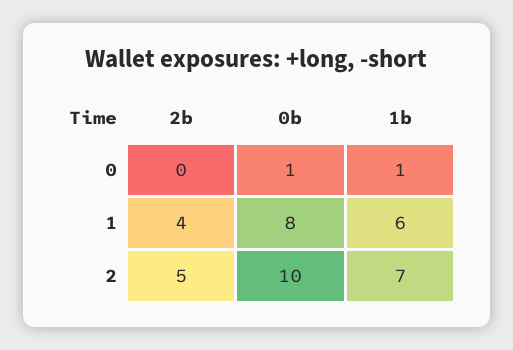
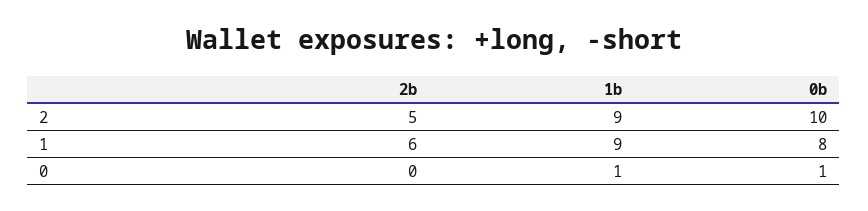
2b, 1: 4 -> 6
1b, 1: 6 -> 9
1b, 2: 7 -> 9

